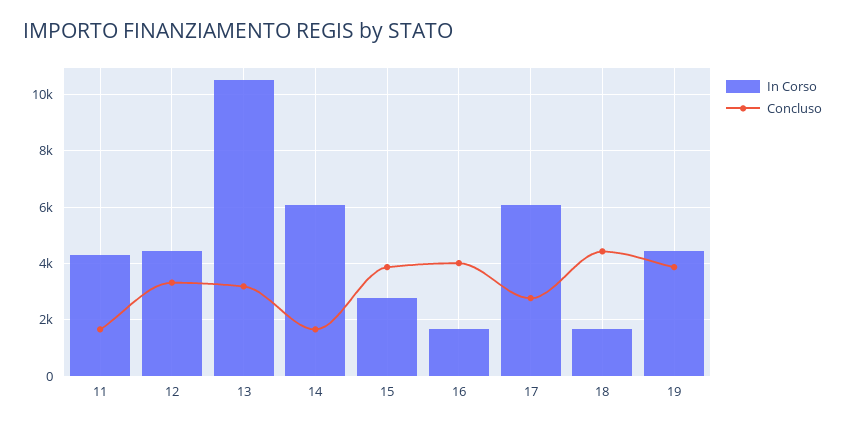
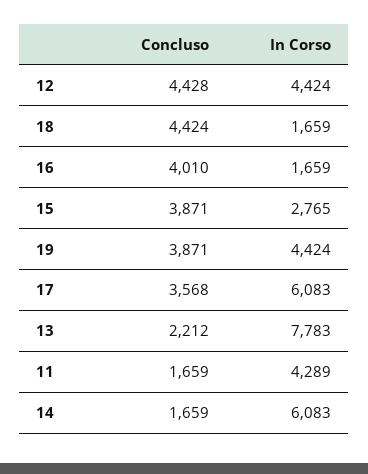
Concluso, 12: 3250 -> 4428
In Corso, 13: 10500 -> 7783
Concluso, 13: 3250 -> 2212
Concluso, 17: 2750 -> 3568

